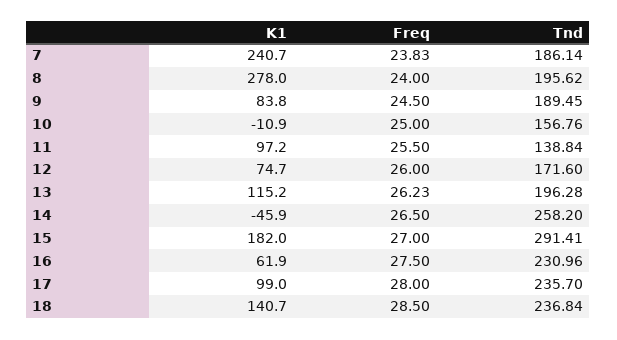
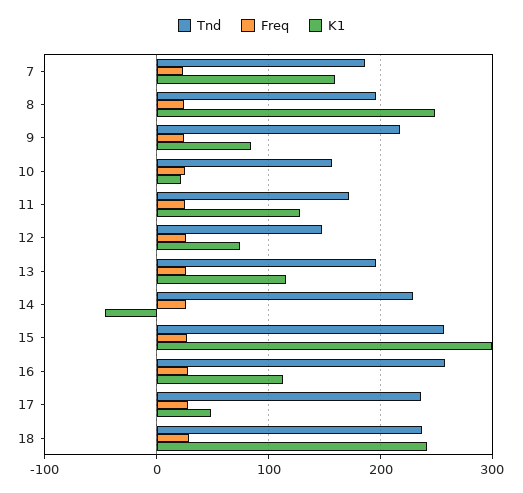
K1, 7: 240.7 -> 160
K1, 8: 278 -> 250
Tnd, 9: 189.45 -> 220
K1, 10: -10.9 -> 20
K1, 11: 97.2 -> 130
Tnd, 11: 138.84 -> 170
Tnd, 12: 171.6 -> 150
Tnd, 14: 258.2 -> 230
K1, 15: 182 -> 300
Tnd, 15: 291.41 -> 260
K1, 16: 61.9 -> 110
Tnd, 16: 230.96 -> 260
K1, 17: 99 -> 50
K1, 18: 140.7 -> 240

